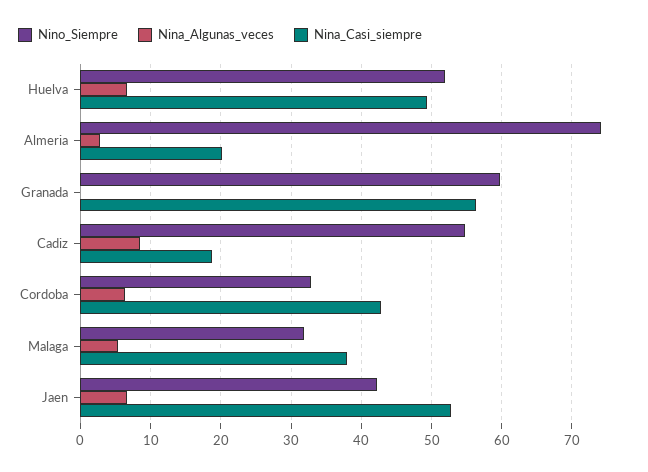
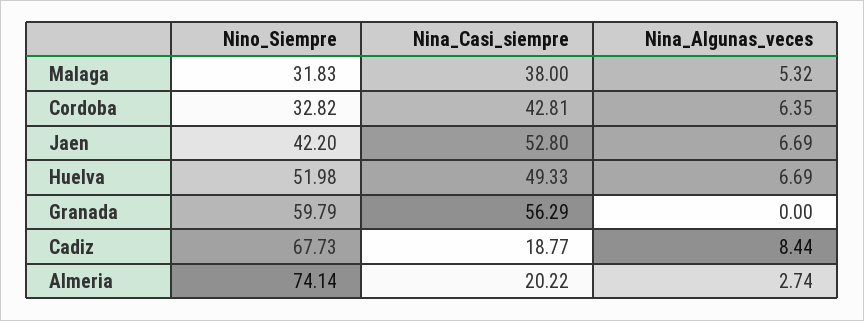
Nino_Siempre, Cadiz: 55 -> 67.73

